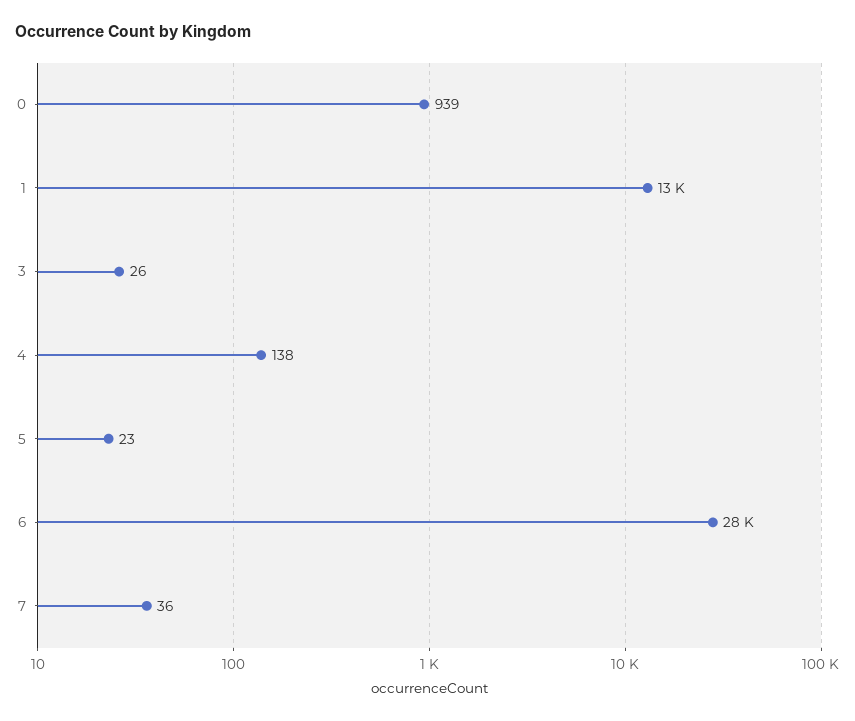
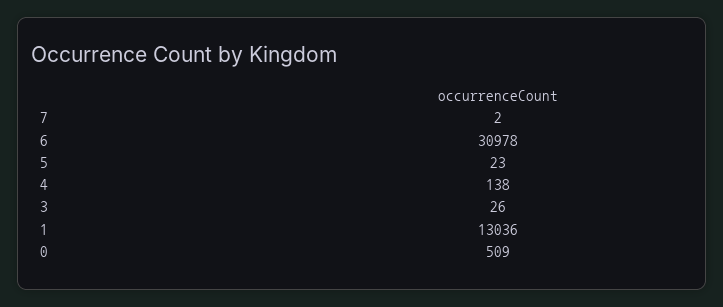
0: 939 -> 509
6: 28000 -> 30978
7: 36 -> 2

